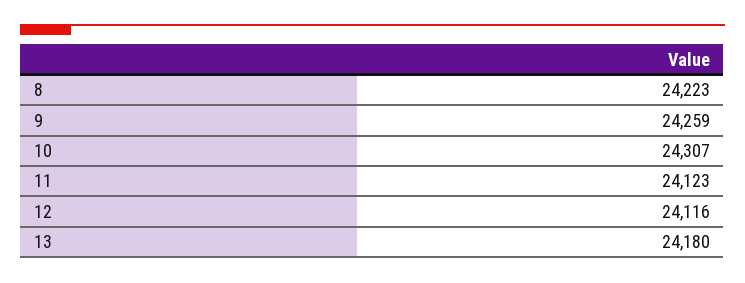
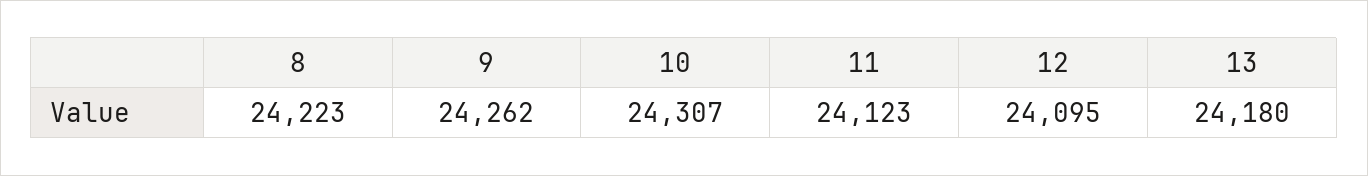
9: 24259 -> 24262
12: 24116 -> 24095

